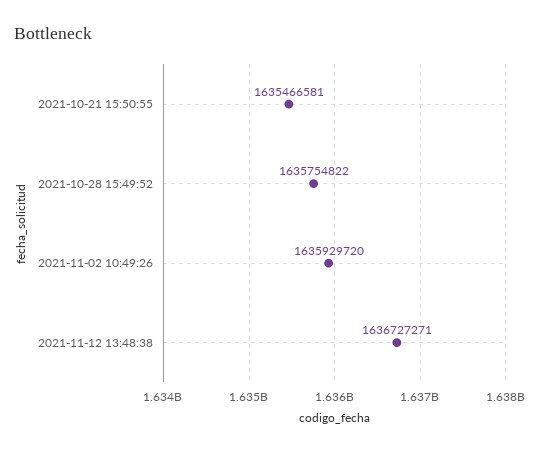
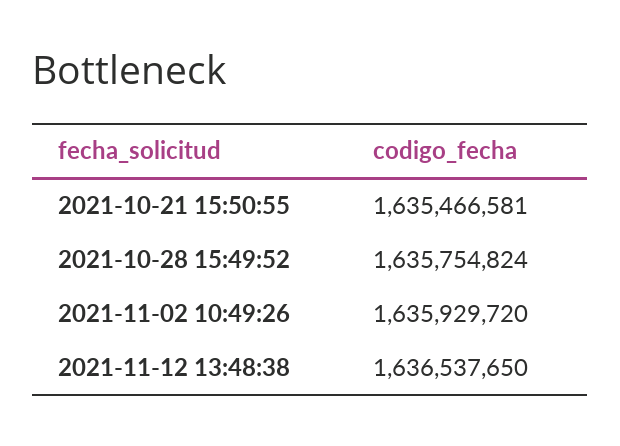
2021-10-28 15:49:52: 1635754822 -> 1635754824
2021-11-12 13:48:38: 1636727271 -> 1636537650

